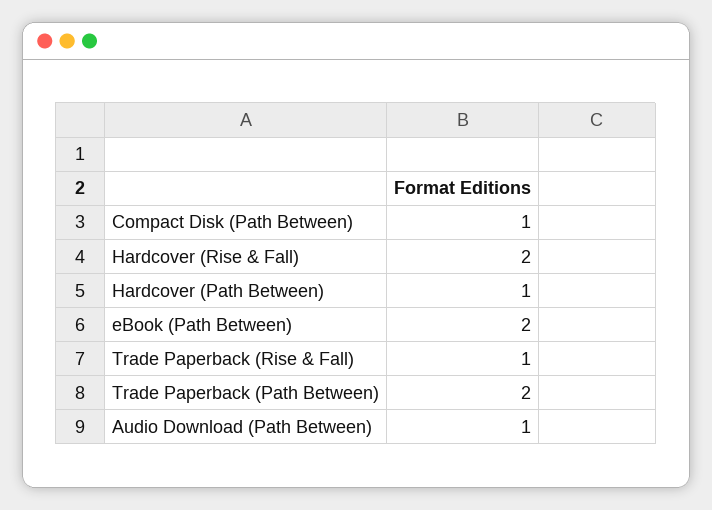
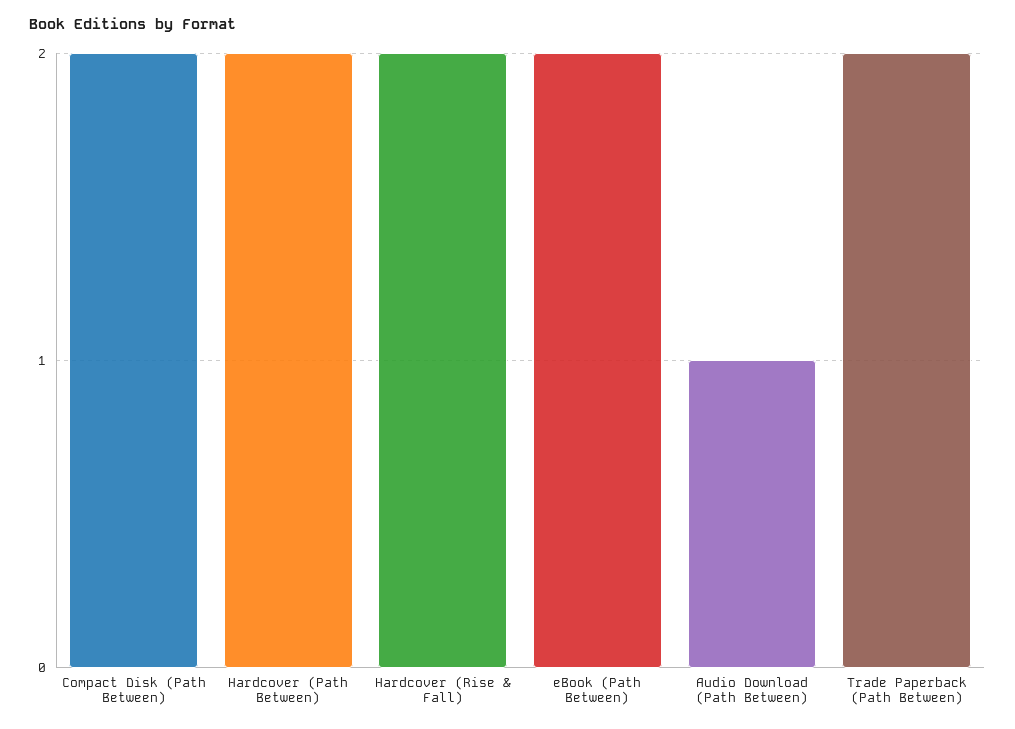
Compact Disk (Path Between): 1 -> 2
Hardcover (Path Between): 1 -> 2
Trade Paperback (Rise & Fall): 1 -> none

